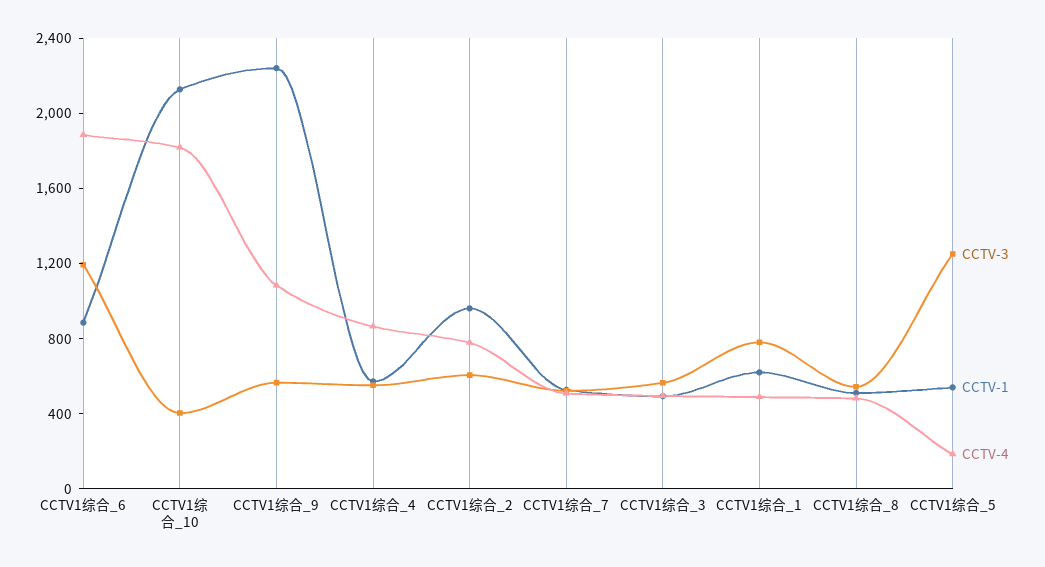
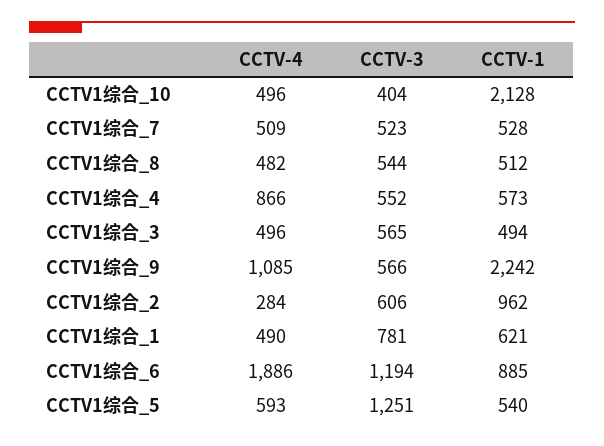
CCTV-4, CCTV1综合_10: 1800 -> 496
CCTV-4, CCTV1综合_2: 800 -> 284
CCTV-4, CCTV1综合_5: 200 -> 593

